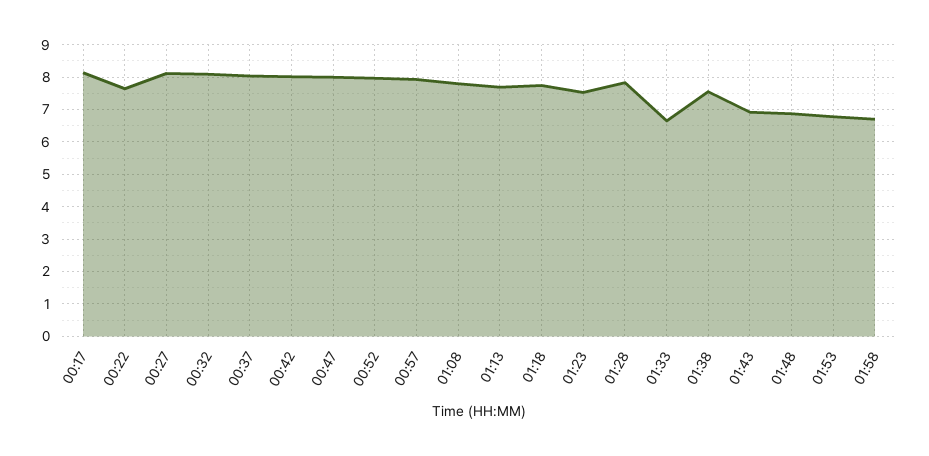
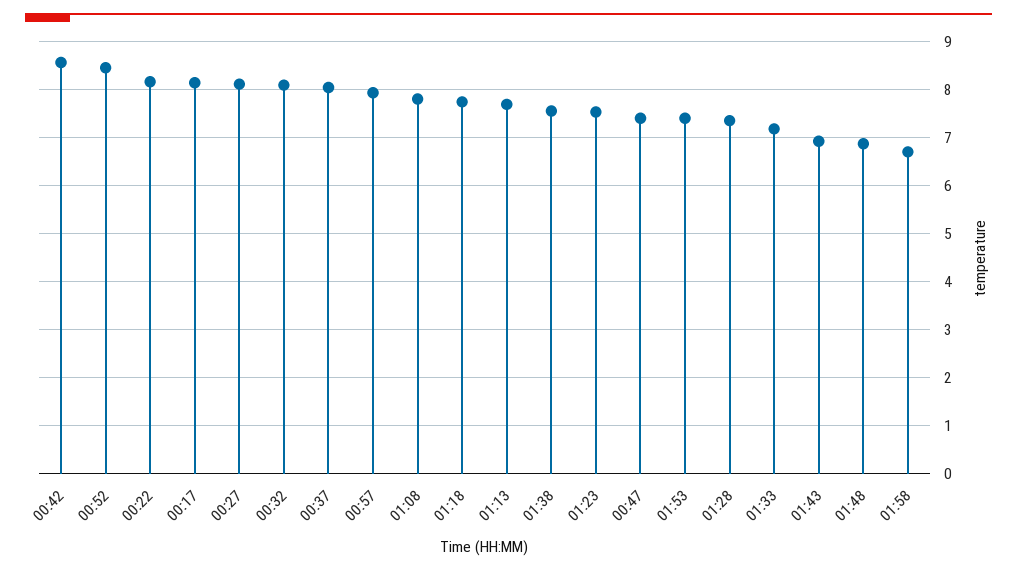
00:22: 7.6 -> 8.2
00:42: 8 -> 8.6
00:47: 8 -> 7.4
00:52: 8 -> 8.4
01:28: 7.8 -> 7.4
01:33: 6.6 -> 7.2
01:53: 6.8 -> 7.4

